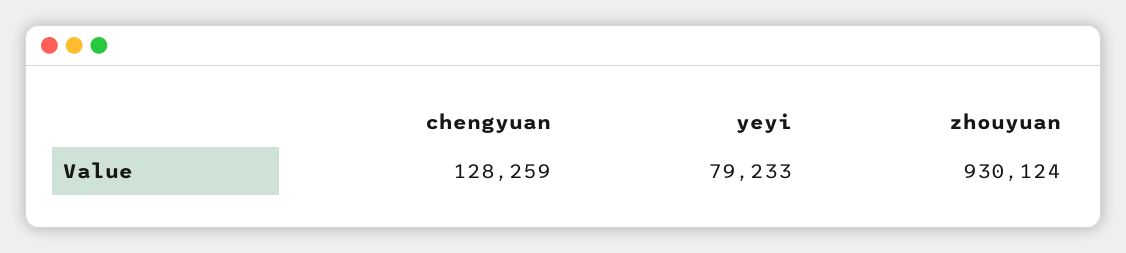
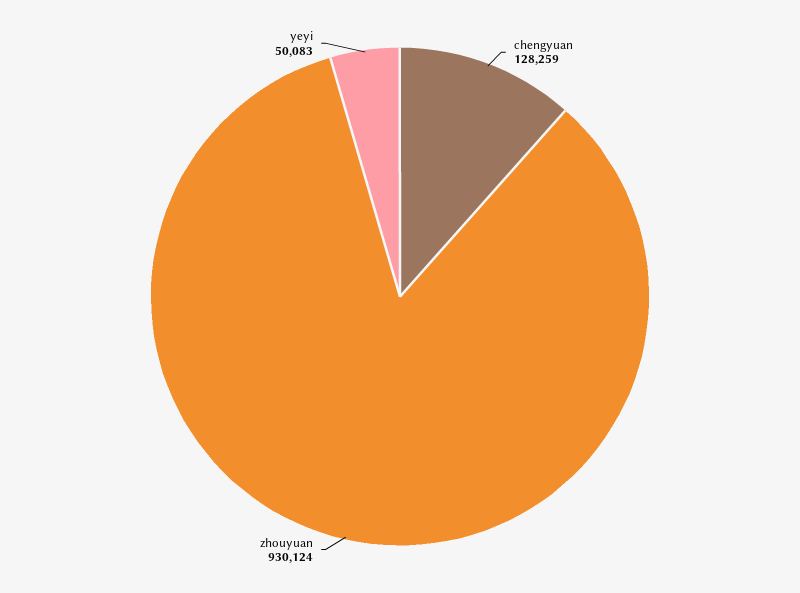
yeyi: 79233 -> 50083

